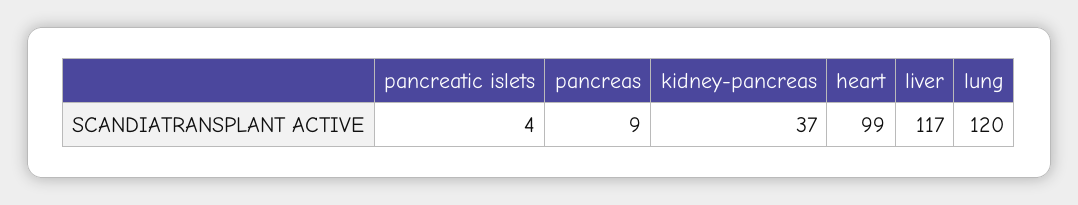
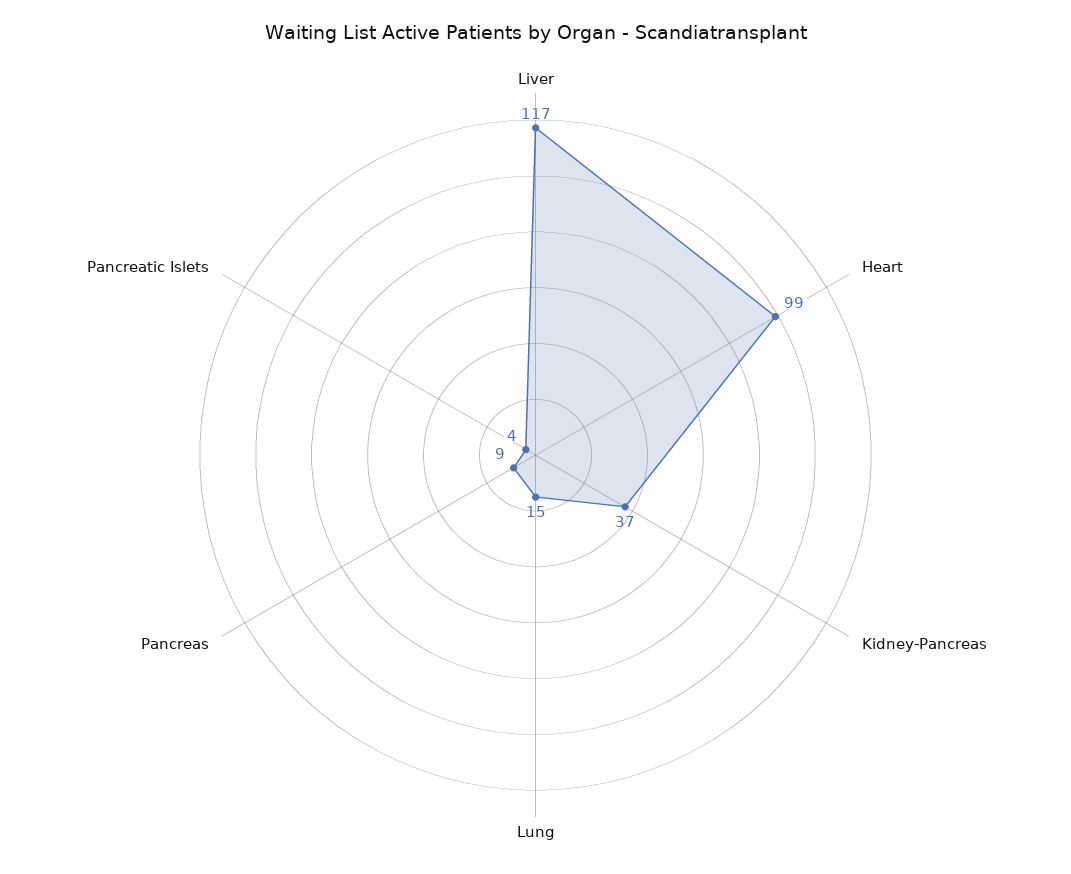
lung: 120 -> 15

